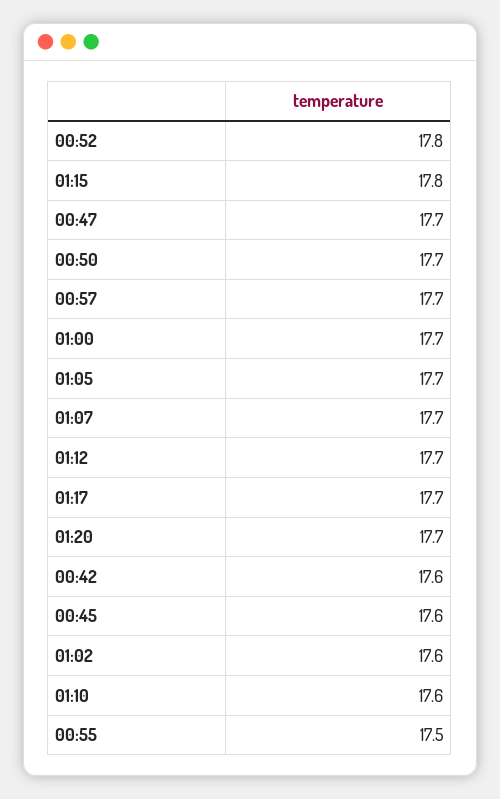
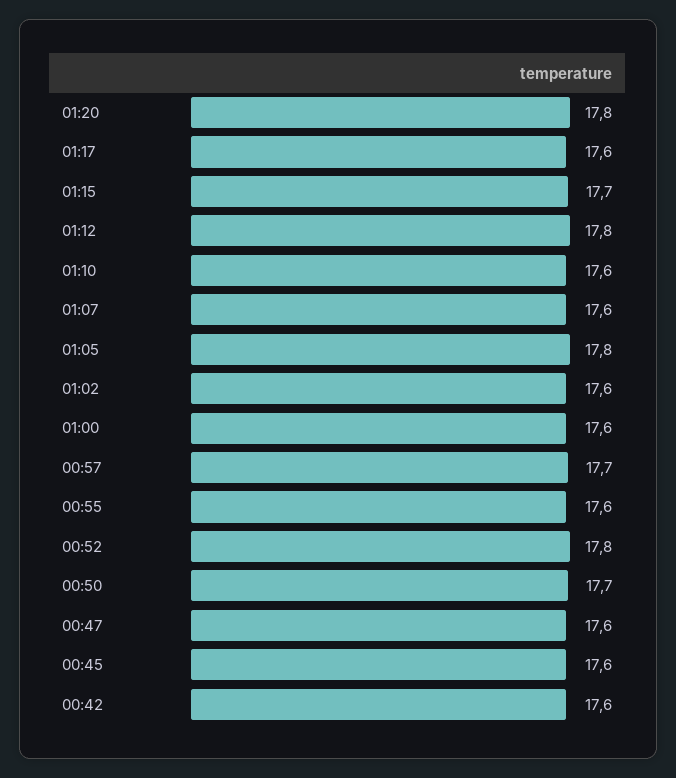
01:15: 17.8 -> 17.7
00:47: 17.7 -> 17.6
01:00: 17.7 -> 17.6
01:05: 17.7 -> 17.8
01:07: 17.7 -> 17.6
01:12: 17.7 -> 17.8
01:17: 17.7 -> 17.6
01:20: 17.7 -> 17.8
00:55: 17.5 -> 17.6

